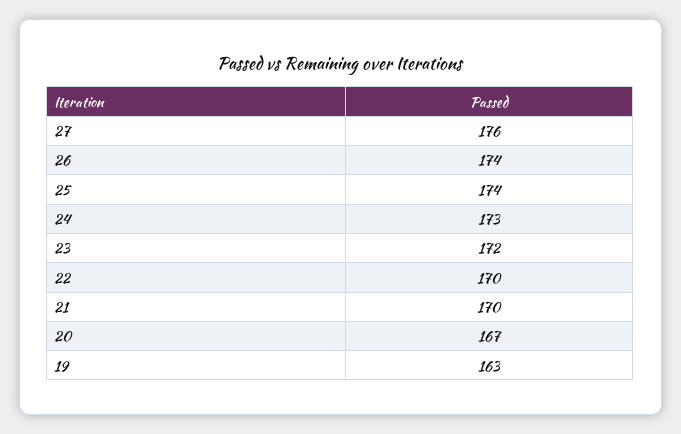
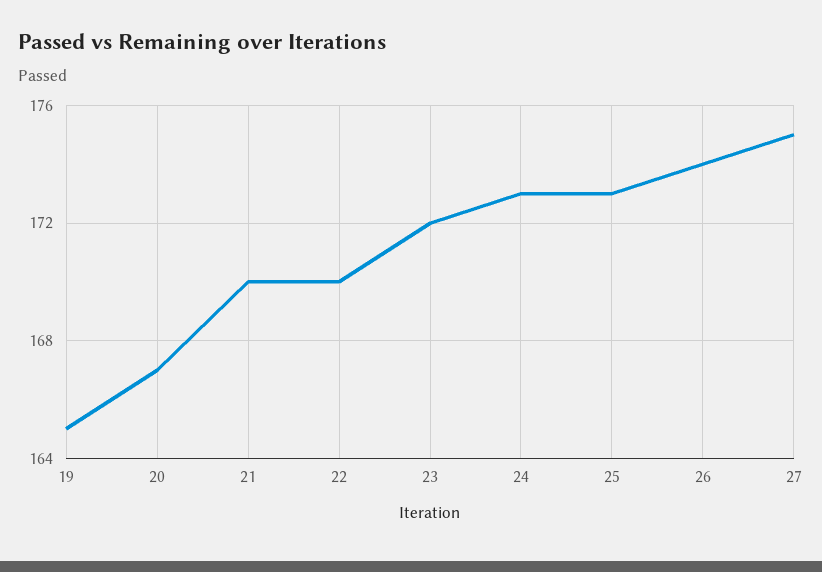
27: 176 -> 175
25: 174 -> 173
19: 163 -> 165

